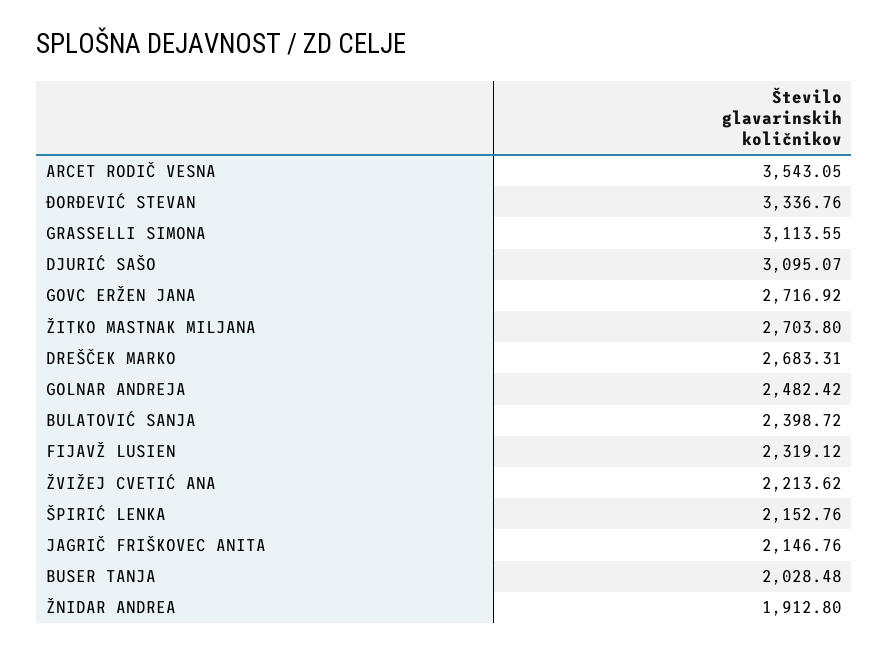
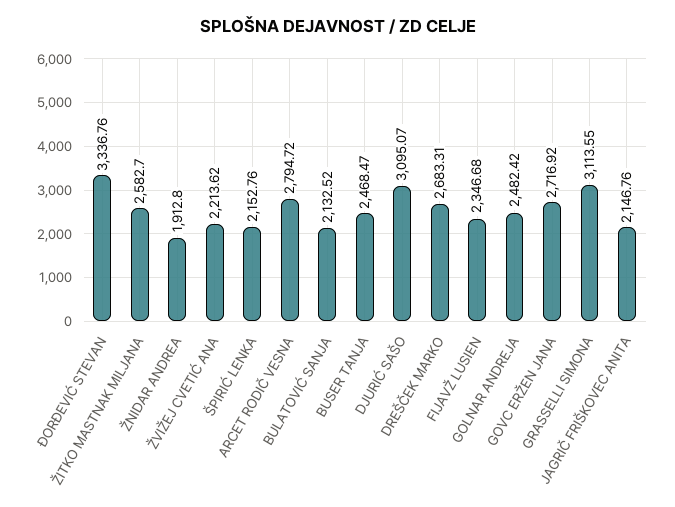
ARCET RODIČ VESNA: 3543.05 -> 2794.72
ŽITKO MASTNAK MILJANA: 2703.8 -> 2582.7
BULATOVIĆ SANJA: 2398.72 -> 2132.52
FIJAVŽ LUSIEN: 2319.12 -> 2346.68
BUSER TANJA: 2028.48 -> 2468.47

